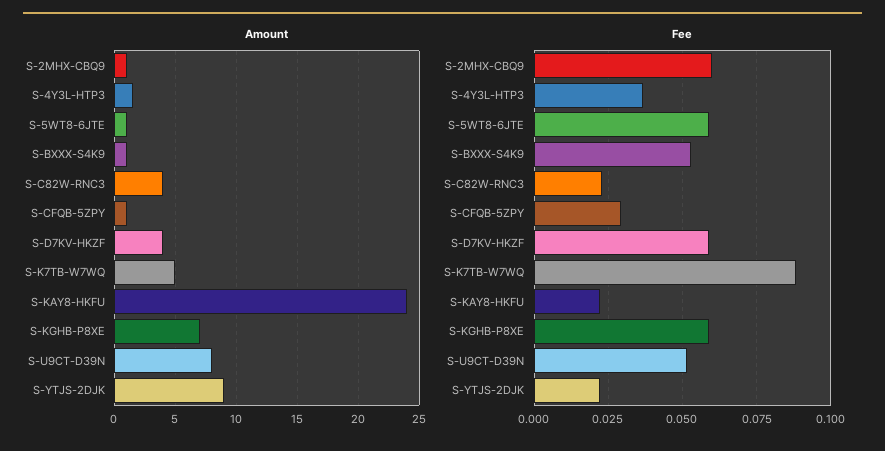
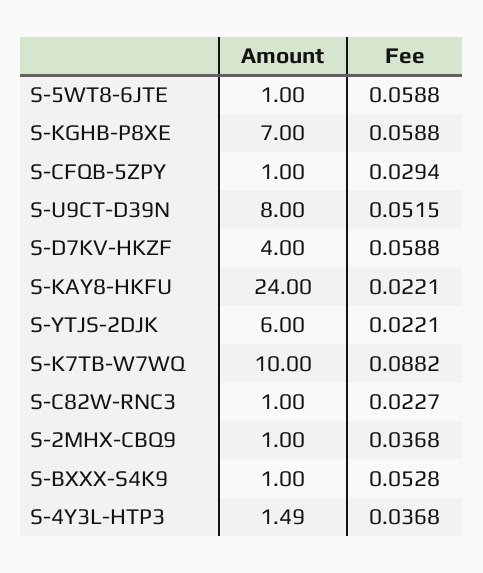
Amount, S-C82W-RNC3: 4 -> 1
Amount, S-K7TB-W7WQ: 5 -> 10
Amount, S-YTJS-2DJK: 9 -> 6
Fee, S-2MHX-CBQ9: 0.06 -> 0.0368

